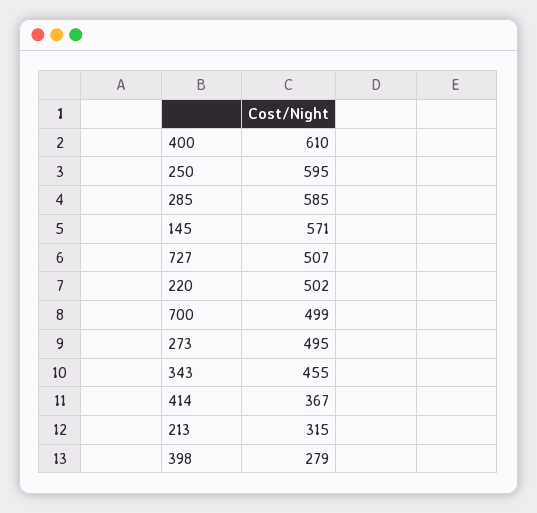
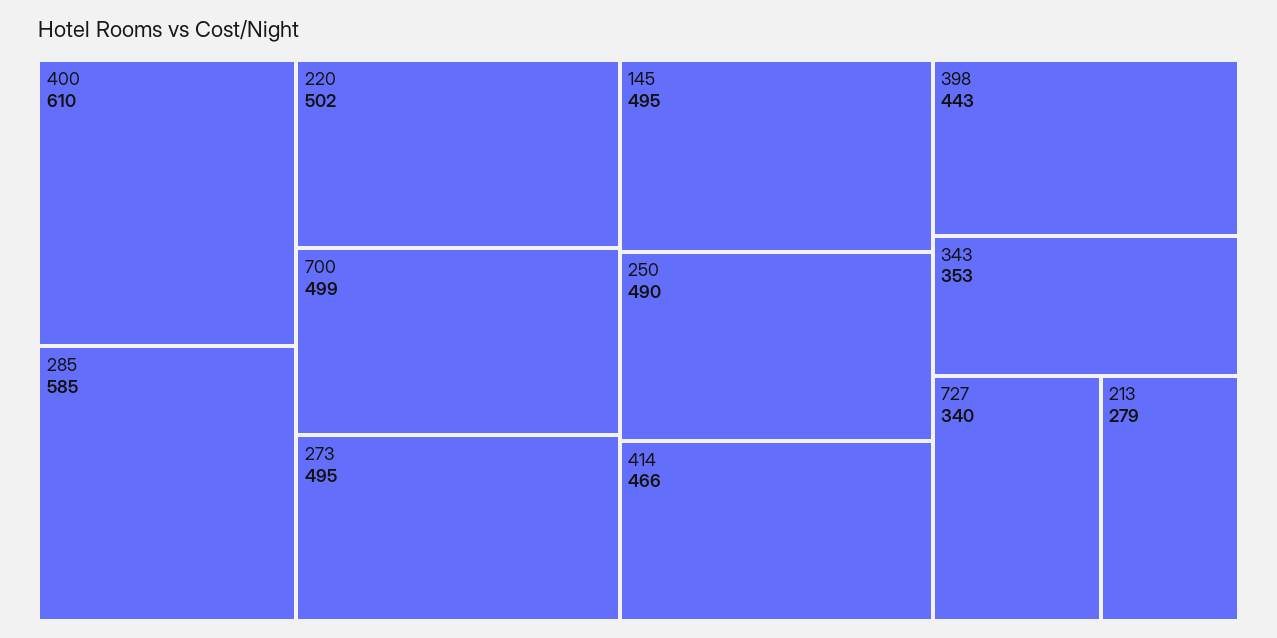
250: 595 -> 490
145: 571 -> 495
727: 507 -> 340
343: 455 -> 353
414: 367 -> 466
213: 315 -> 279
398: 279 -> 443

